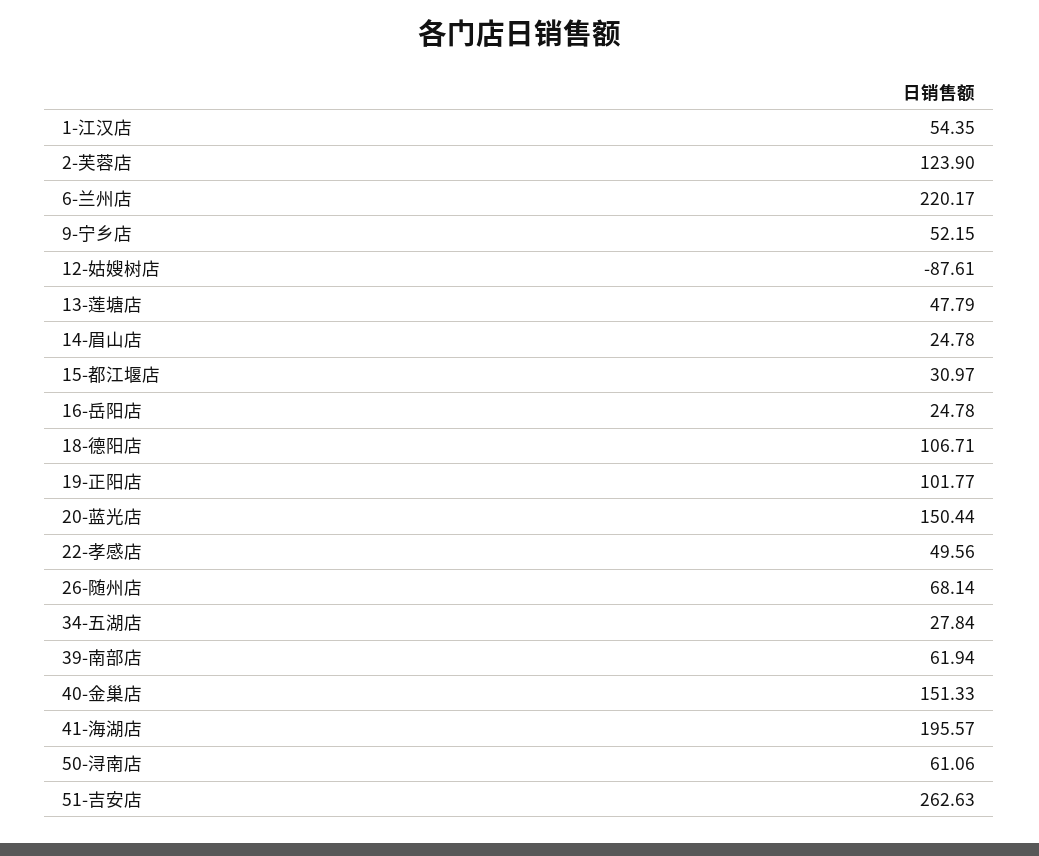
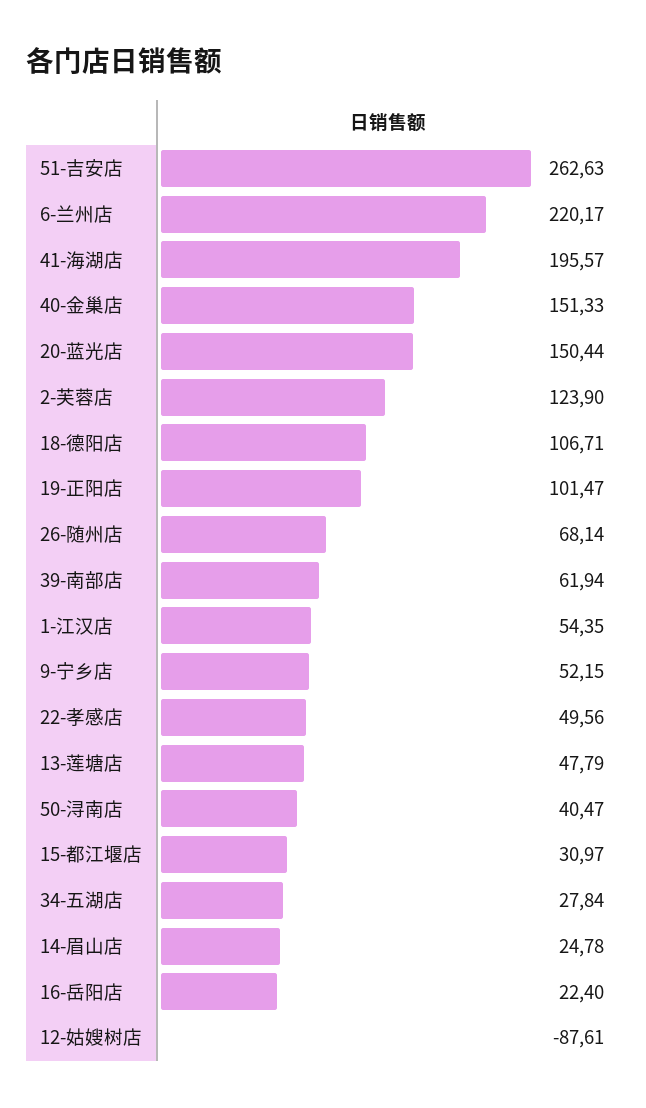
16-岳阳店: 24.78 -> 22.4
19-正阳店: 101.77 -> 101.47
50-浔南店: 61.06 -> 40.47

